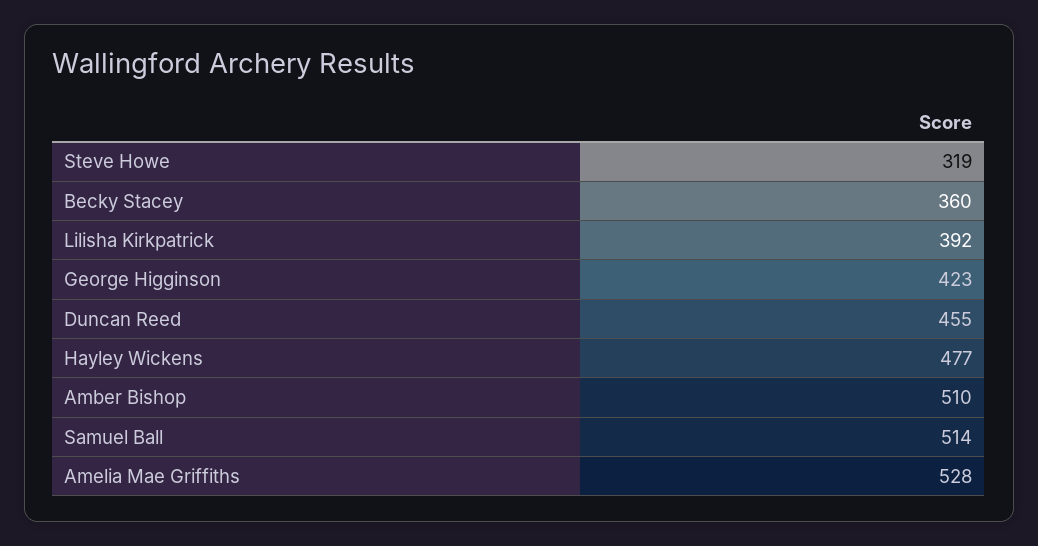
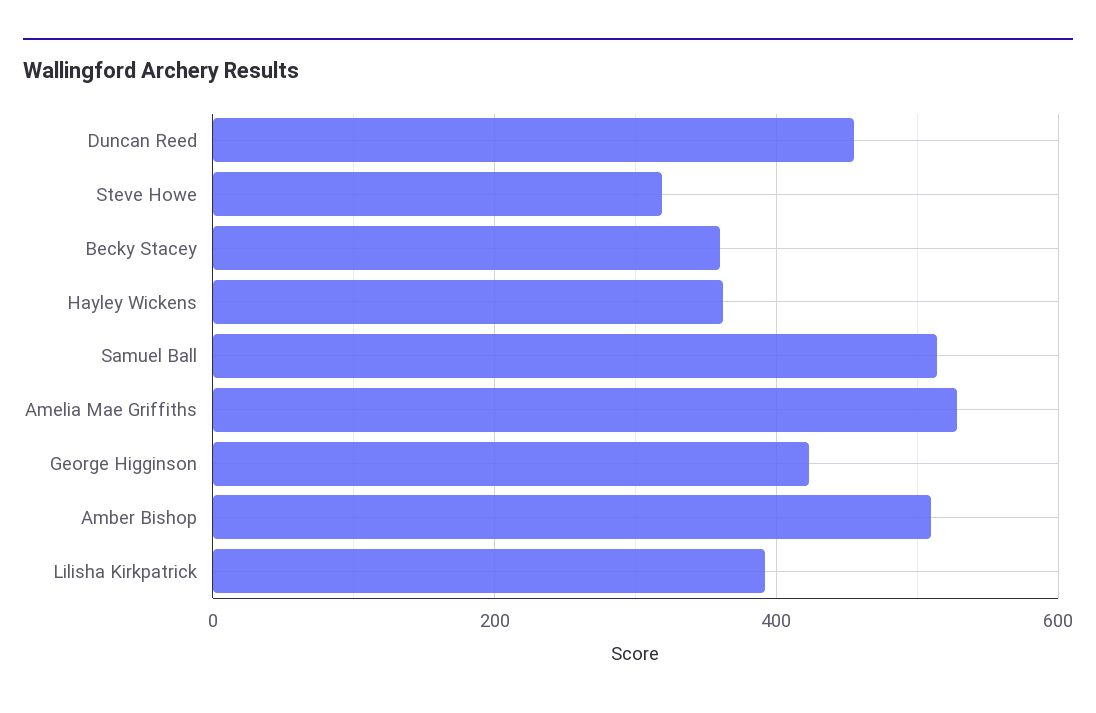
Hayley Wickens: 477 -> 360

